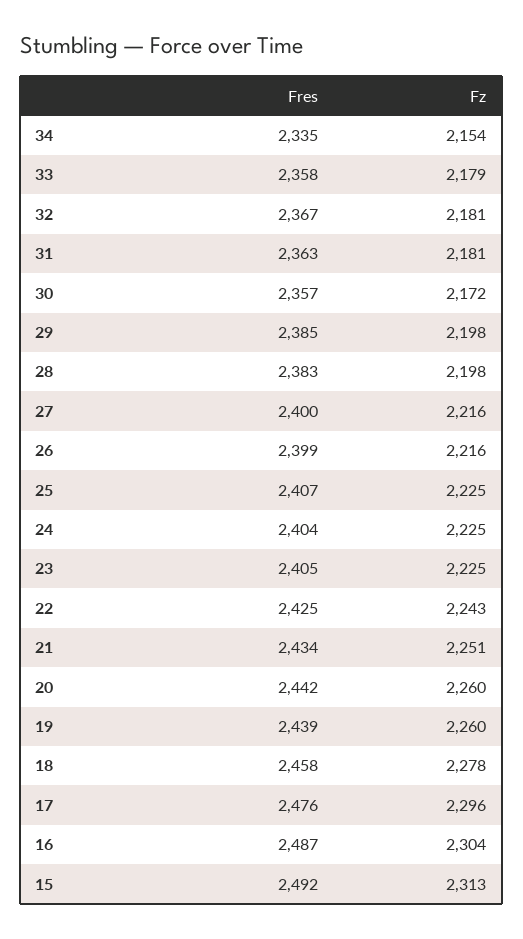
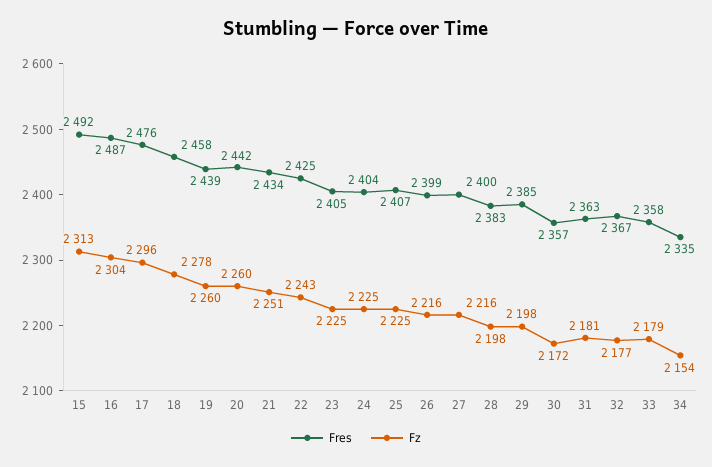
Fz, 32: 2181 -> 2177

